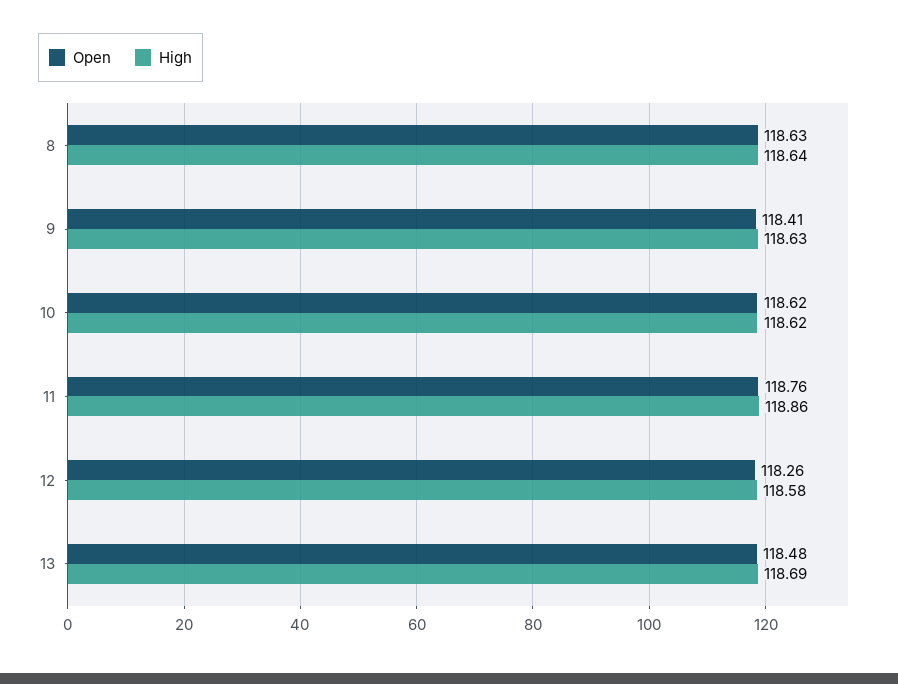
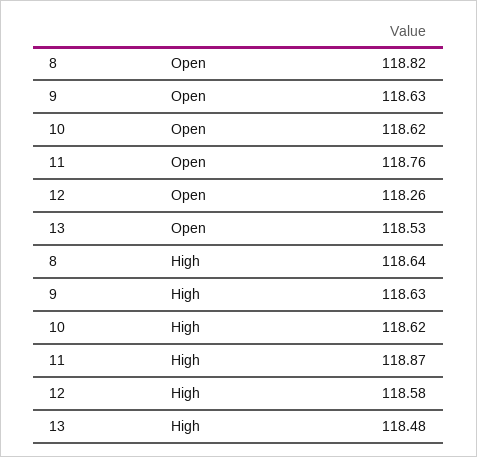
Open, 8: 118.63 -> 118.82
Open, 9: 118.41 -> 118.63
High, 11: 118.86 -> 118.87
Open, 13: 118.48 -> 118.53
High, 13: 118.69 -> 118.48

